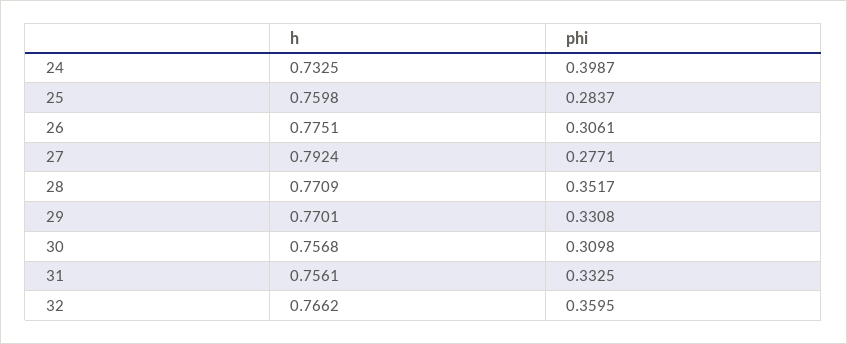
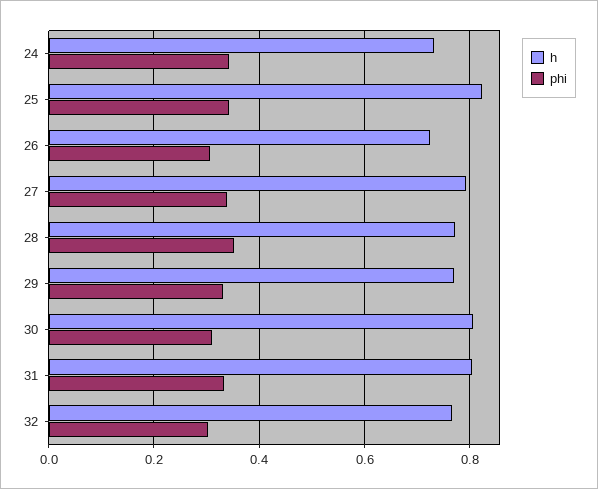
phi, 24: 0.3987 -> 0.34
h, 25: 0.7598 -> 0.82
phi, 25: 0.2837 -> 0.34
h, 26: 0.7751 -> 0.72
phi, 27: 0.2771 -> 0.34
h, 30: 0.7568 -> 0.8
h, 31: 0.7561 -> 0.8
phi, 32: 0.3595 -> 0.3

